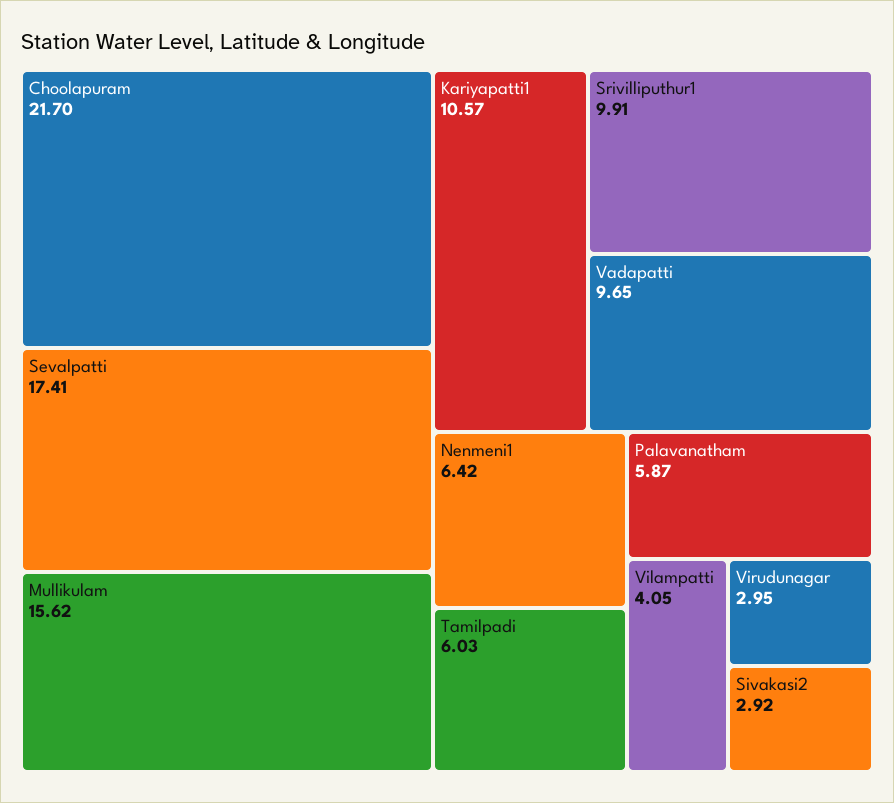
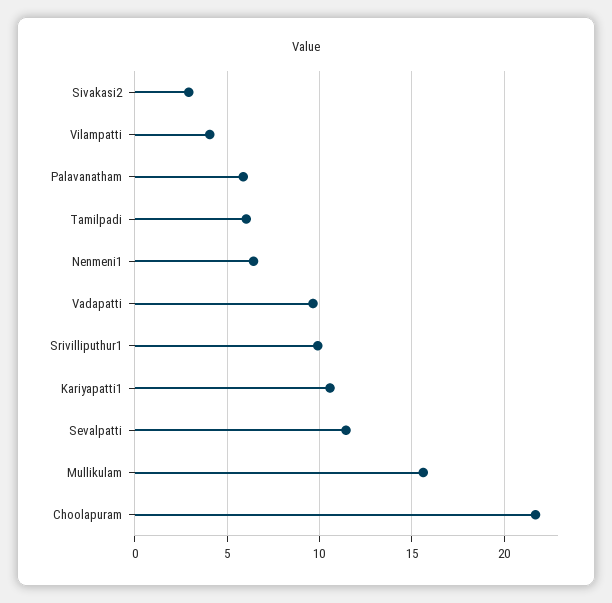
Sevalpatti: 17.41 -> 11.5
Virudunagar: 2.95 -> none

